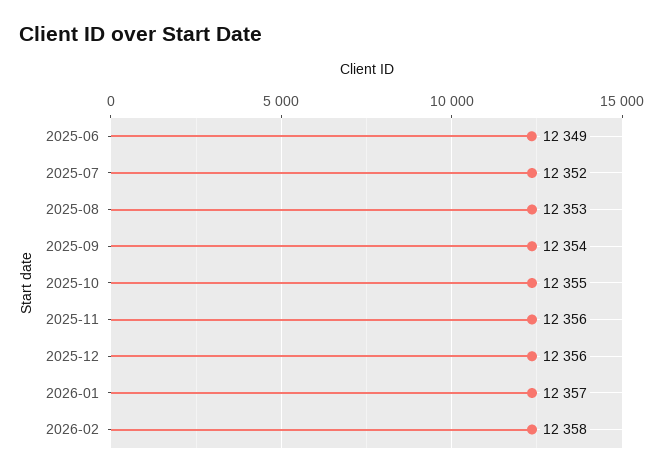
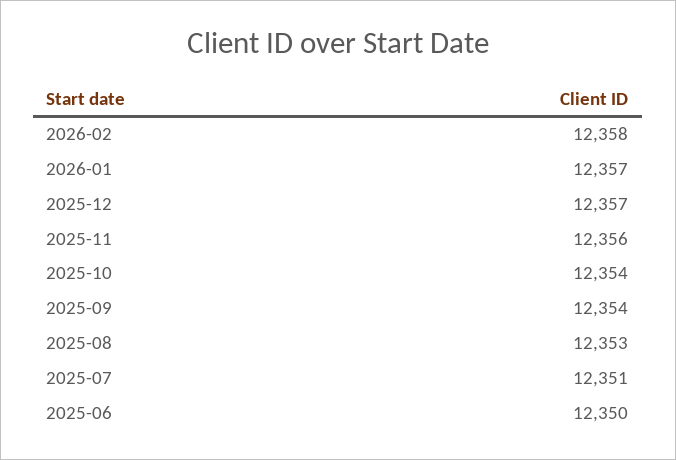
2025-06: 12349 -> 12350
2025-07: 12352 -> 12351
2025-10: 12355 -> 12354
2025-12: 12356 -> 12357

